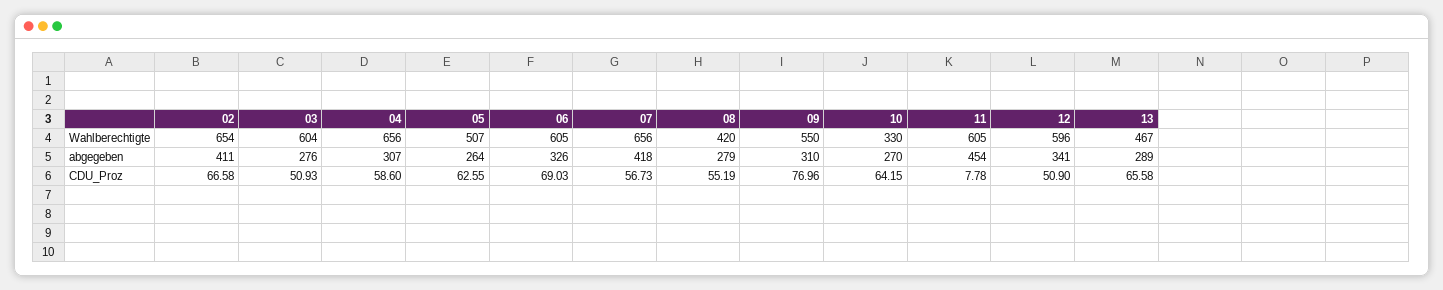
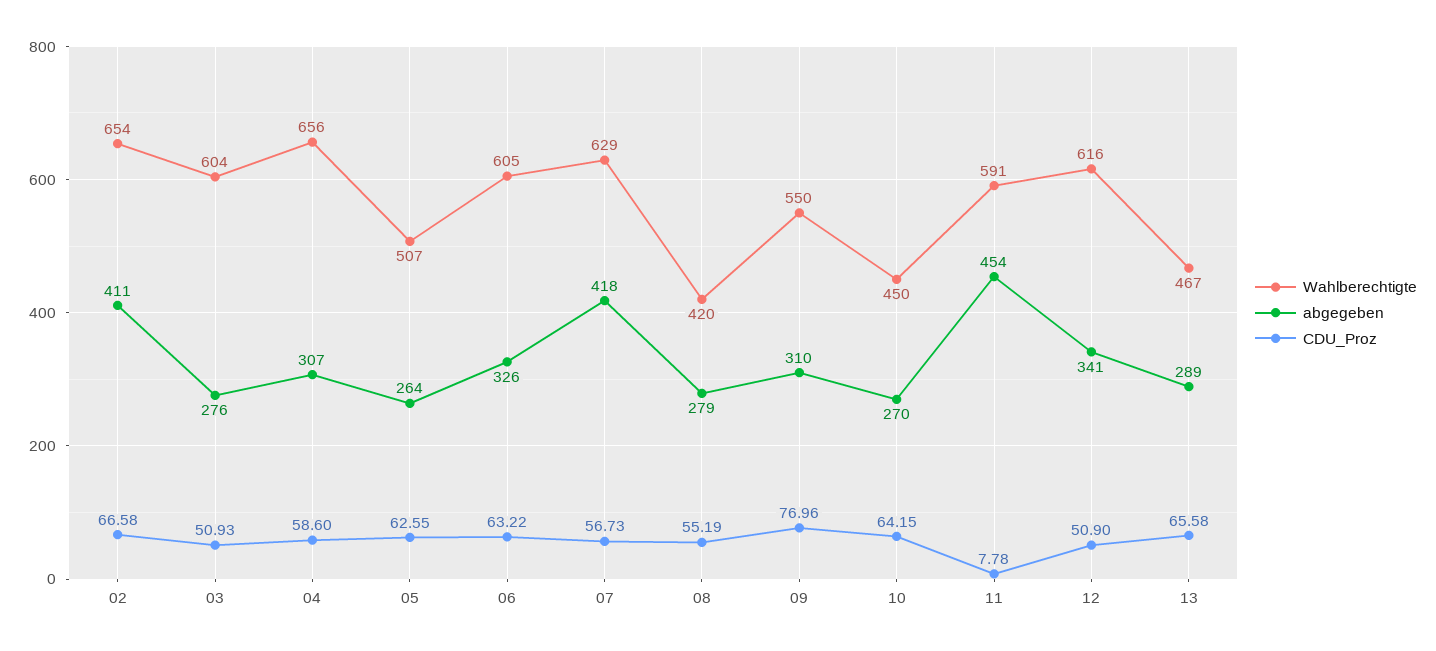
Wahlberechtigte, 07: 656 -> 629
Wahlberechtigte, 10: 330 -> 450
Wahlberechtigte, 11: 605 -> 591
Wahlberechtigte, 12: 596 -> 616
CDU_Proz, 06: 69.03 -> 63.22

